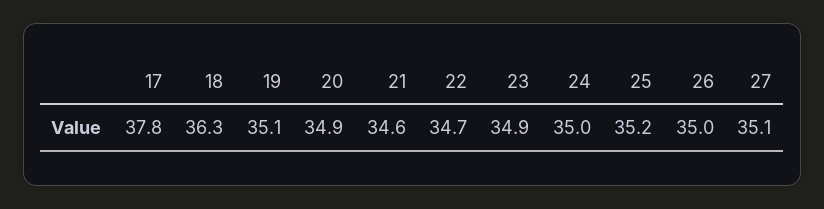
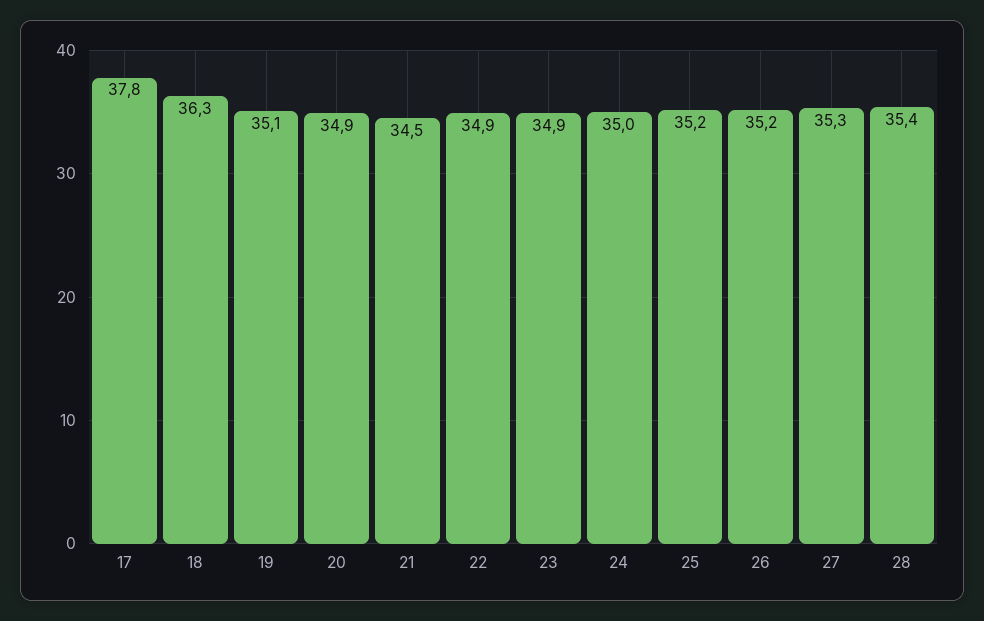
21: 34.6 -> 34.5
22: 34.7 -> 34.9
26: 35 -> 35.2
27: 35.1 -> 35.3
28: none -> 35.4

